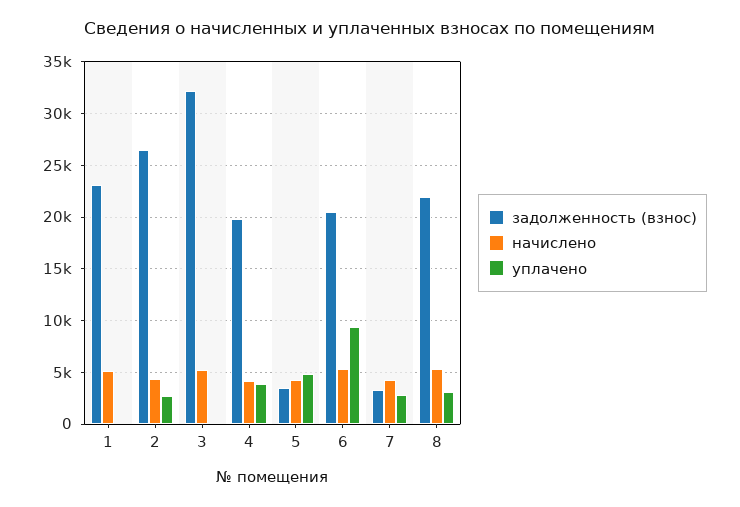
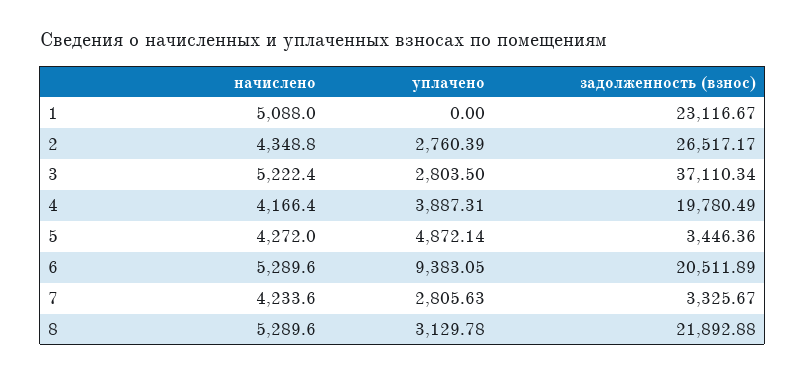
задолженность (взнос), 3: 32000 -> 37110.34
уплачено, 3: 0 -> 2803.5

